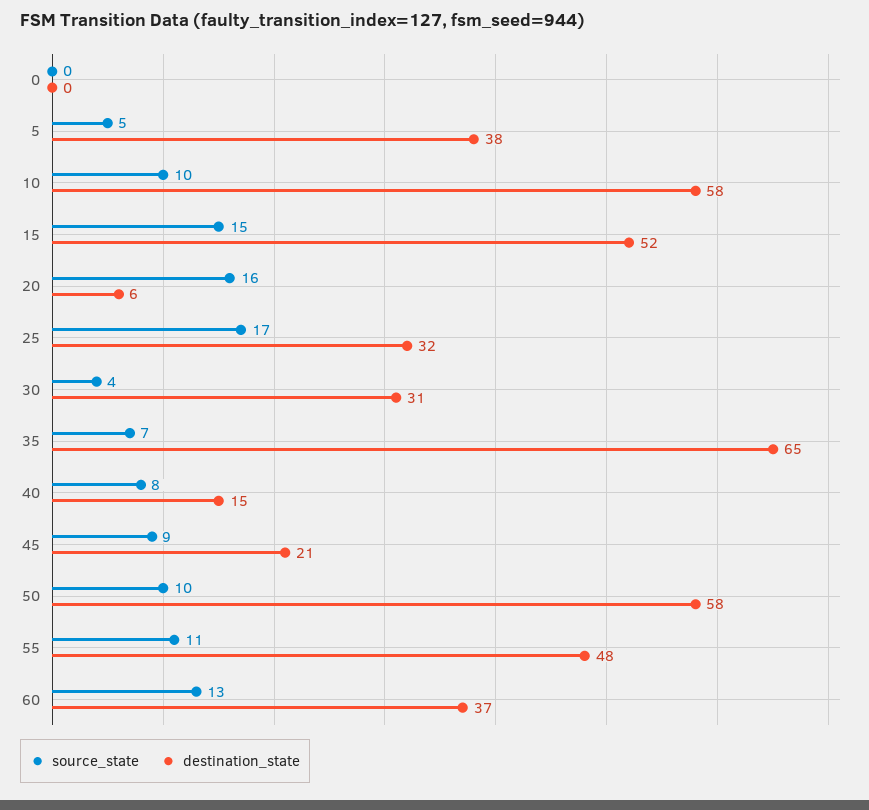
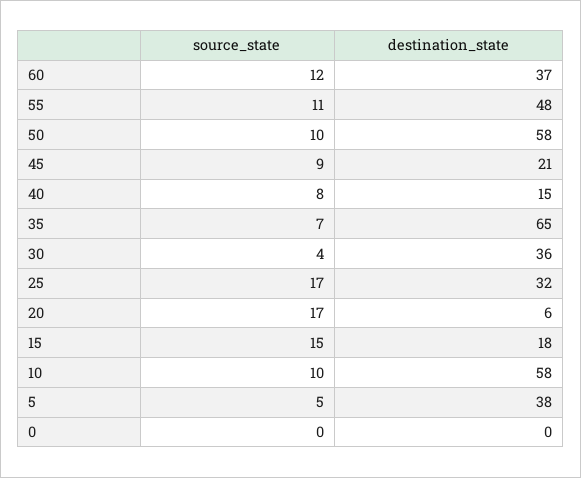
destination_state, 15: 52 -> 18
source_state, 20: 16 -> 17
destination_state, 30: 31 -> 36
source_state, 60: 13 -> 12

